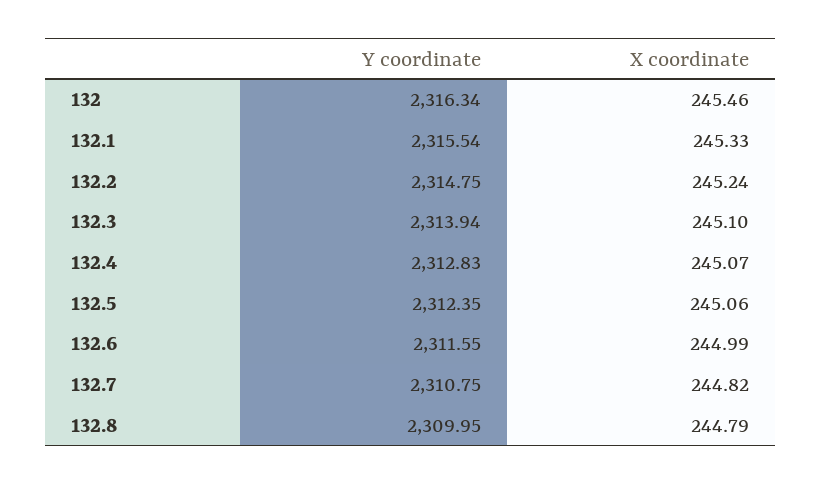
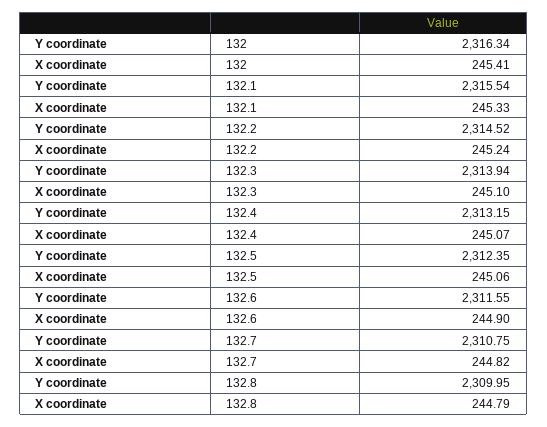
X coordinate, 132: 245.46 -> 245.41
Y coordinate, 132.2: 2314.75 -> 2314.52
Y coordinate, 132.4: 2312.83 -> 2313.15
X coordinate, 132.6: 244.99 -> 244.9

